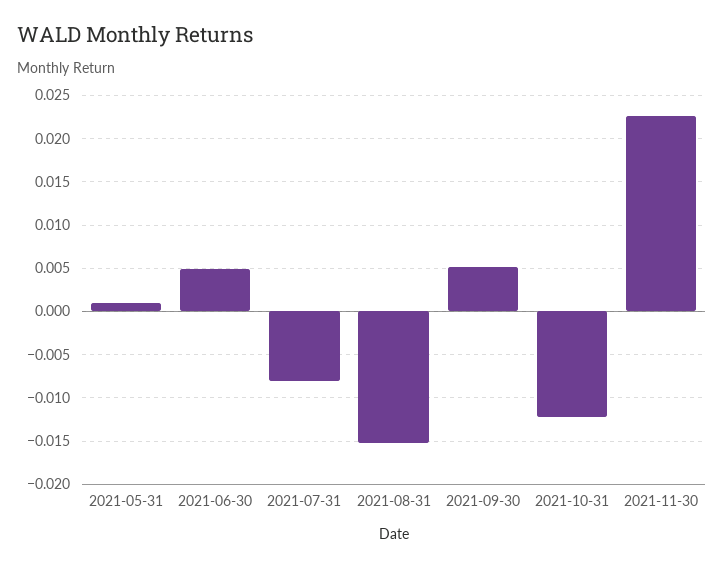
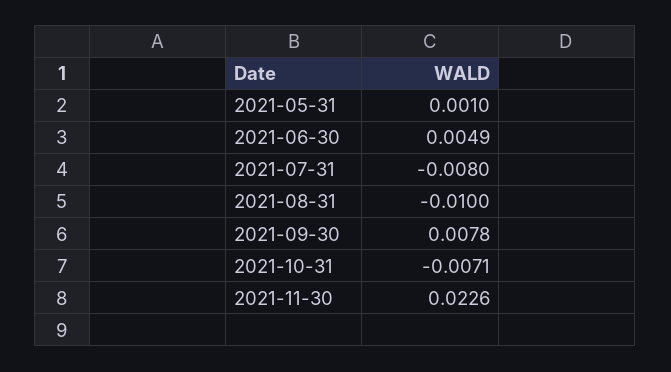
2021-08-31: -0.015 -> -0.01
2021-09-30: 0.005 -> 0.0078
2021-10-31: -0.012 -> -0.0071

